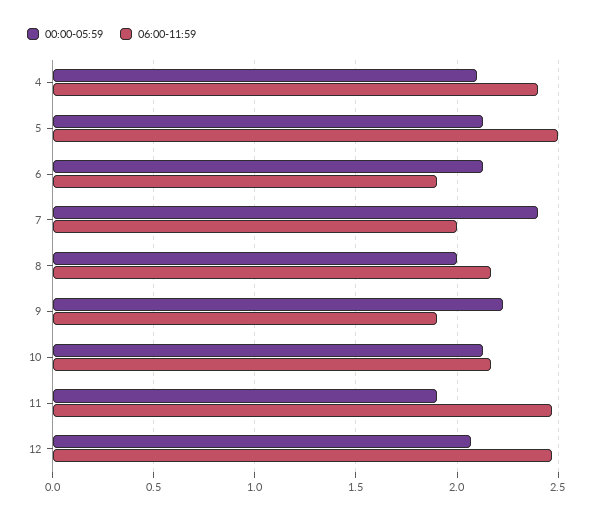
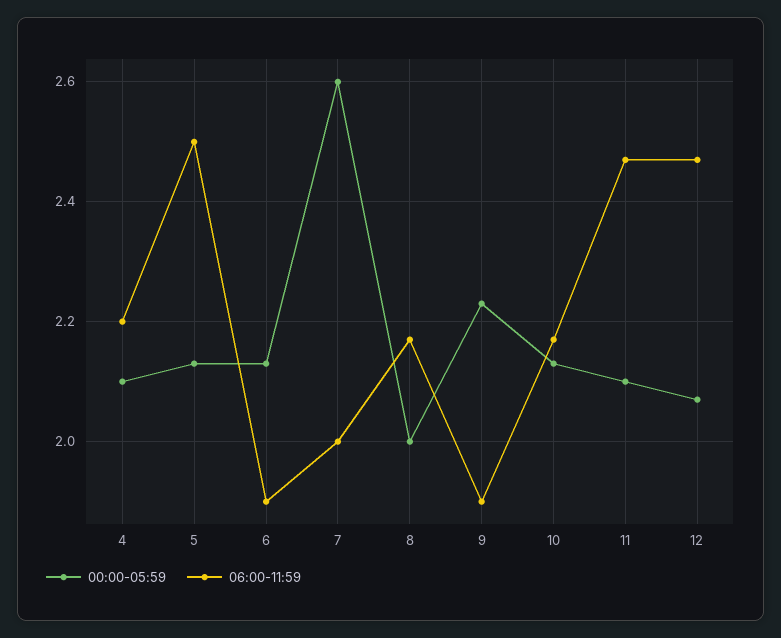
06:00-11:59, 4: 2.4 -> 2.2
00:00-05:59, 7: 2.4 -> 2.6
00:00-05:59, 11: 1.9 -> 2.1

